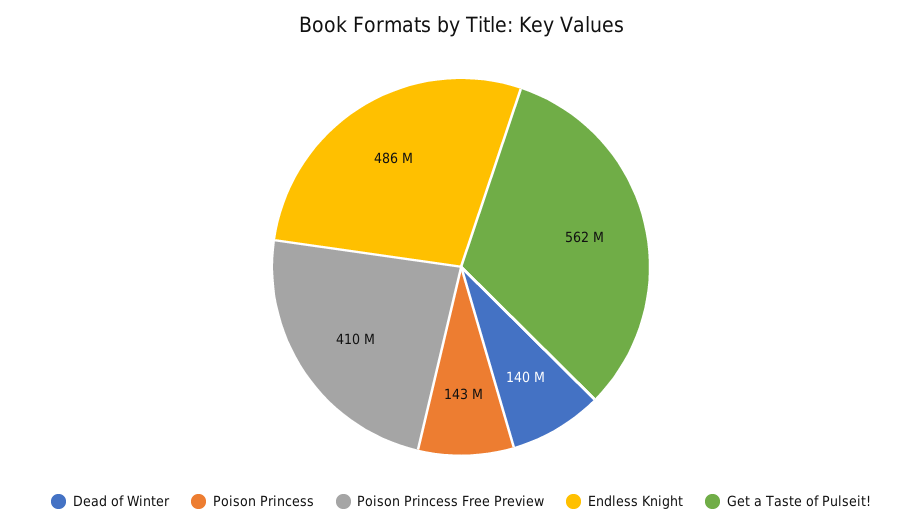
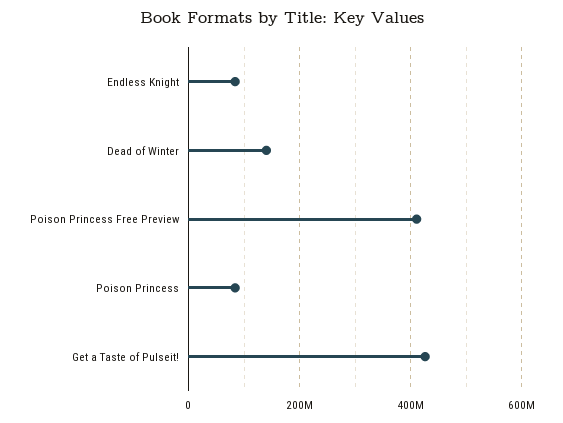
Poison Princess: 143000000 -> 80000000
Endless Knight: 486000000 -> 80000000
Get a Taste of Pulseit!: 562000000 -> 420000000

